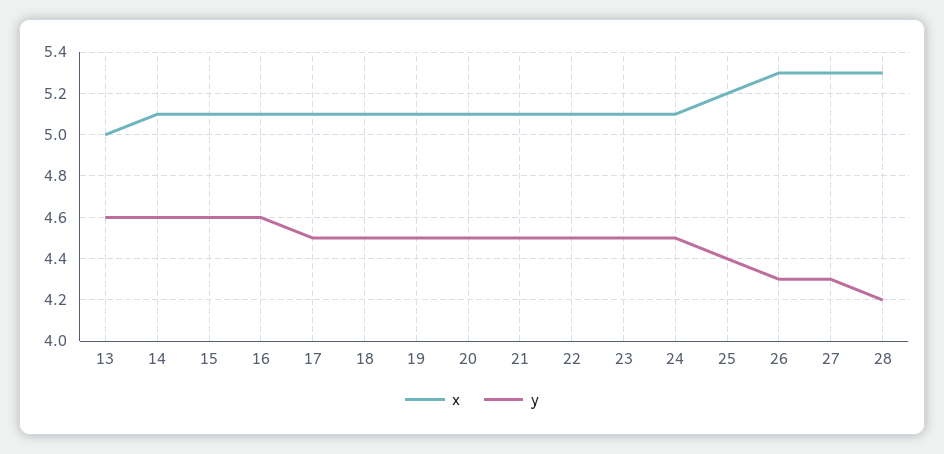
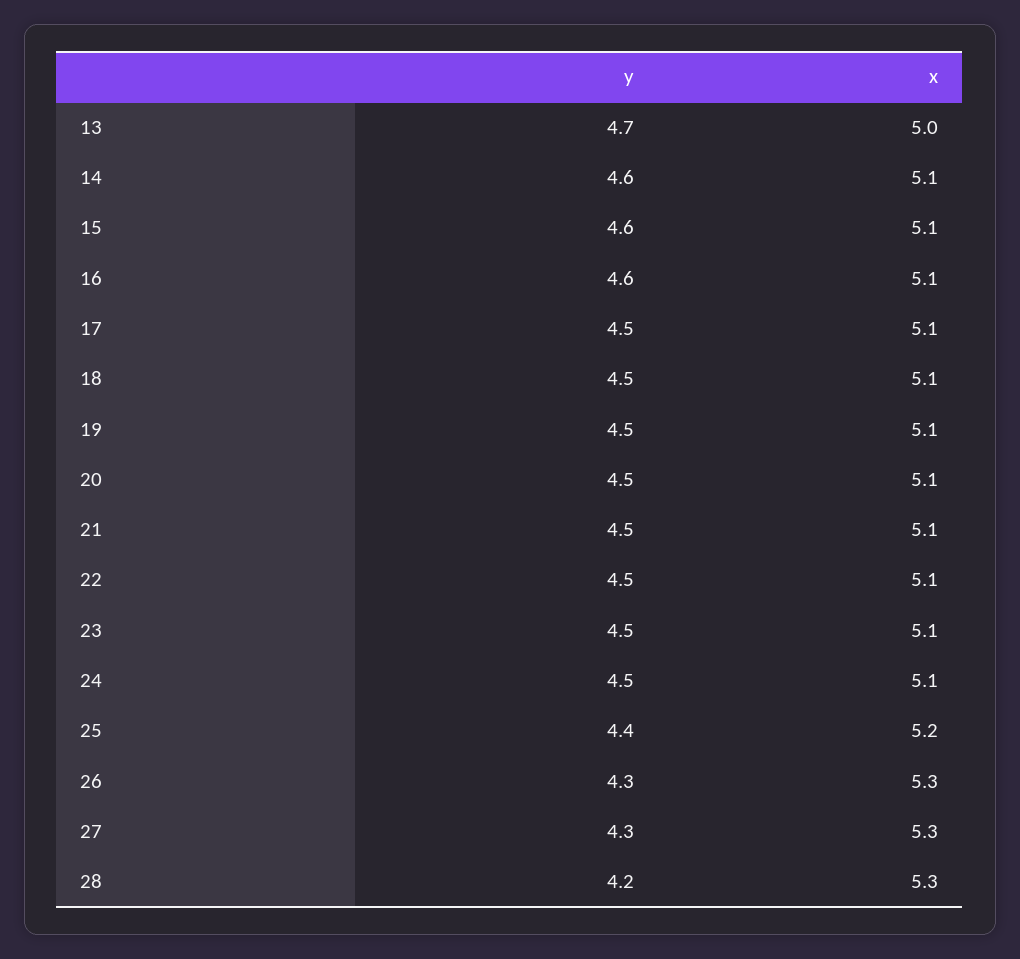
y, 13: 4.6 -> 4.7

